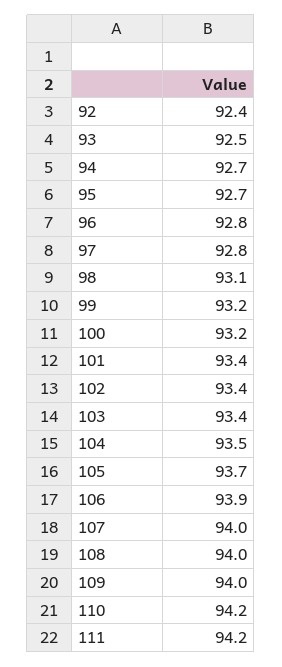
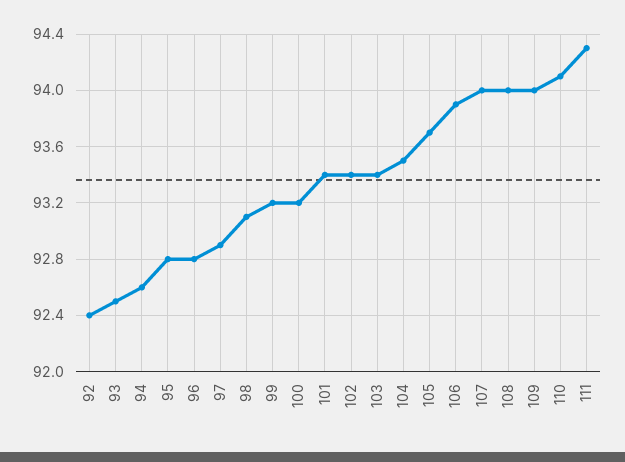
94: 92.7 -> 92.6
95: 92.7 -> 92.8
97: 92.8 -> 92.9
110: 94.2 -> 94.1
111: 94.2 -> 94.3

